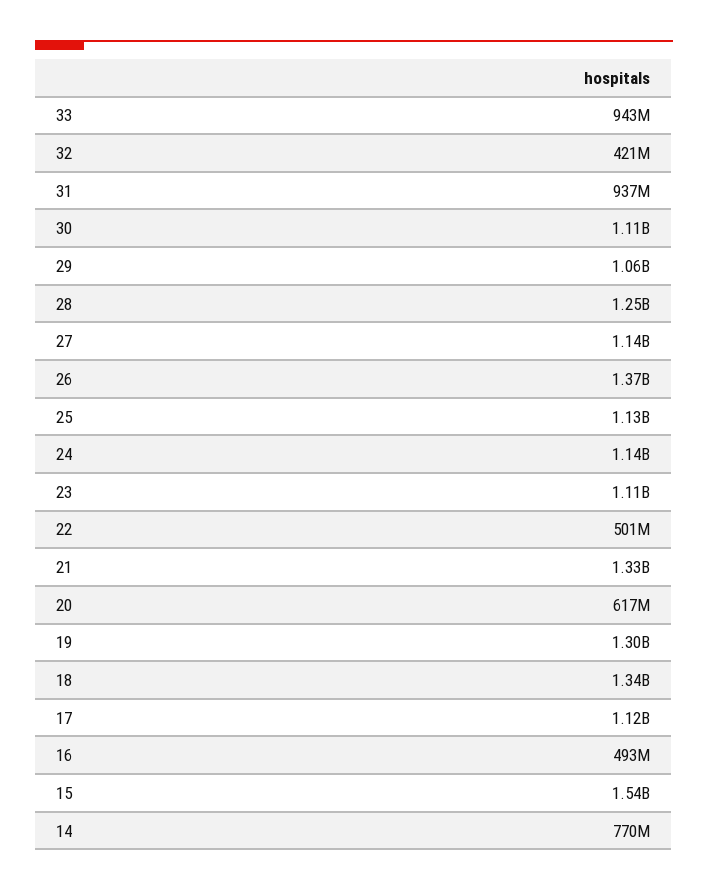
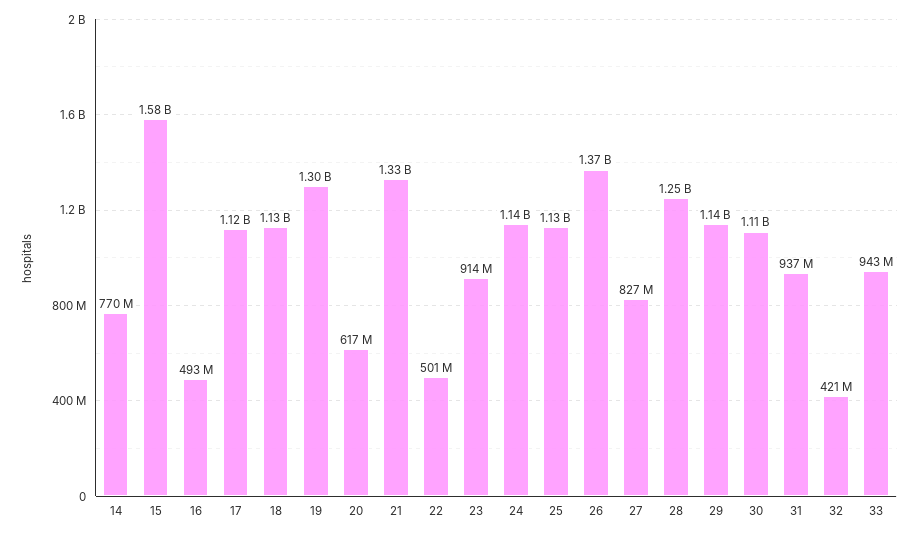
29: 1060000000 -> 1140000000
27: 1140000000 -> 827000000
23: 1110000000 -> 914000000
18: 1340000000 -> 1130000000
15: 1540000000 -> 1580000000

